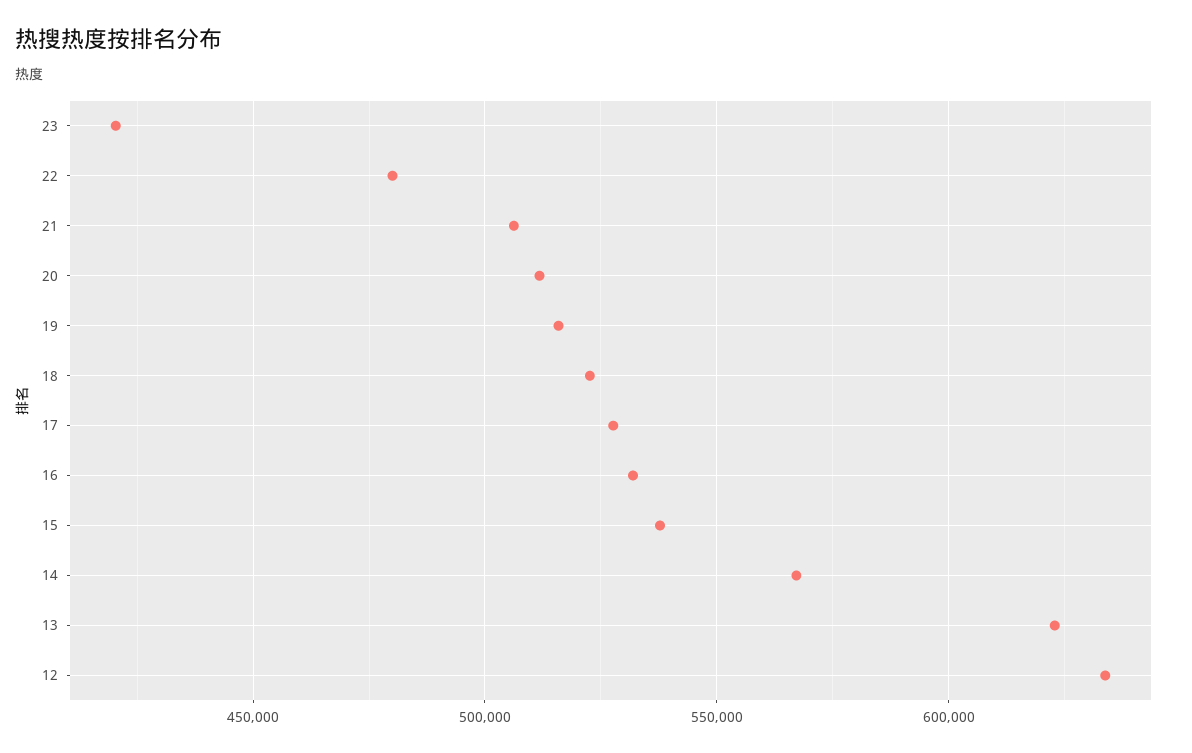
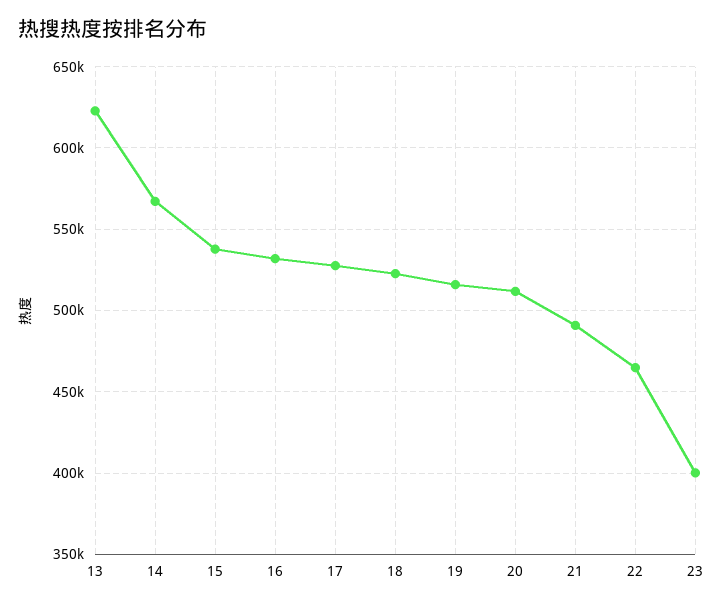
23: 420000 -> 400000
22: 480000 -> 465000
21: 505000 -> 490000
12: 635000 -> none

